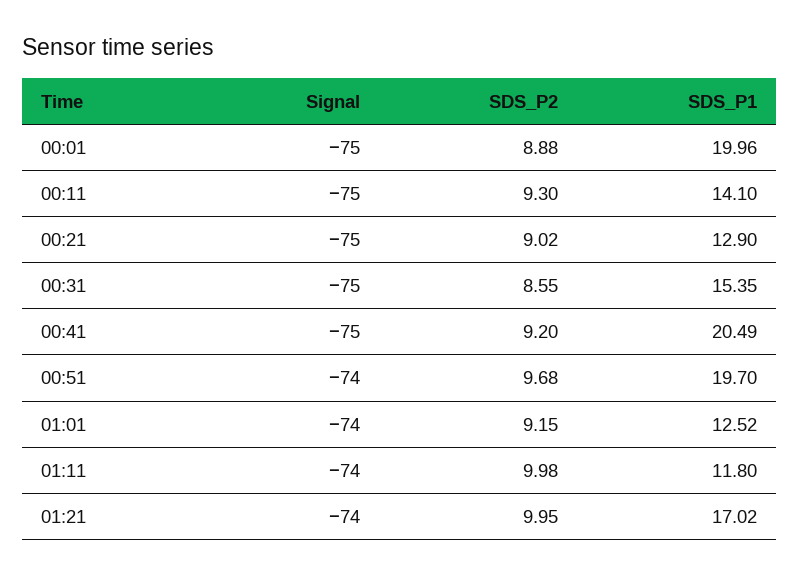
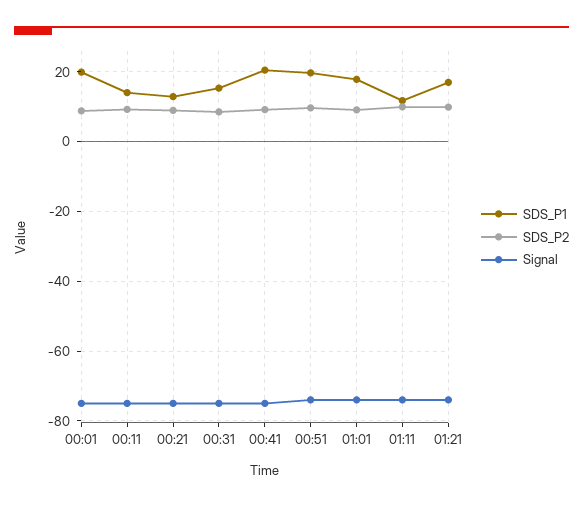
SDS_P1, 01:01: 12.52 -> 18

